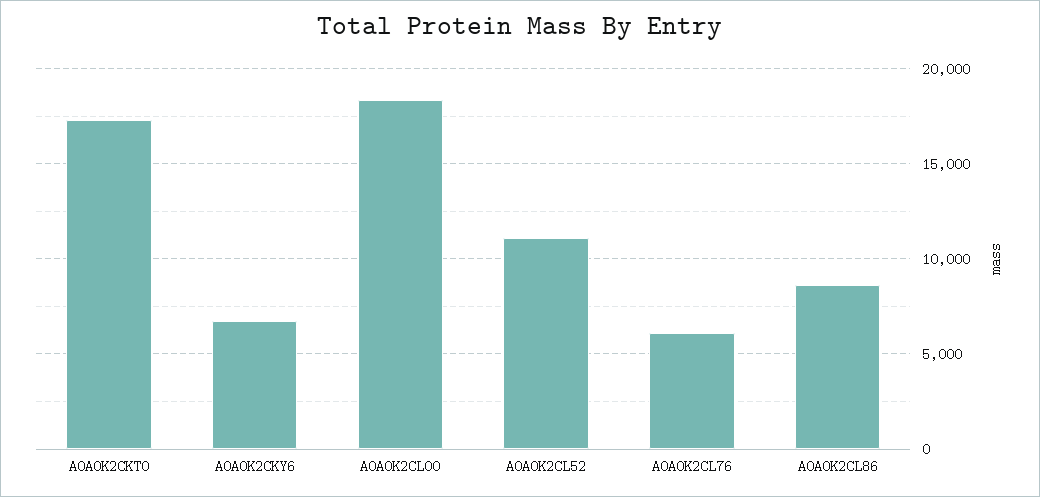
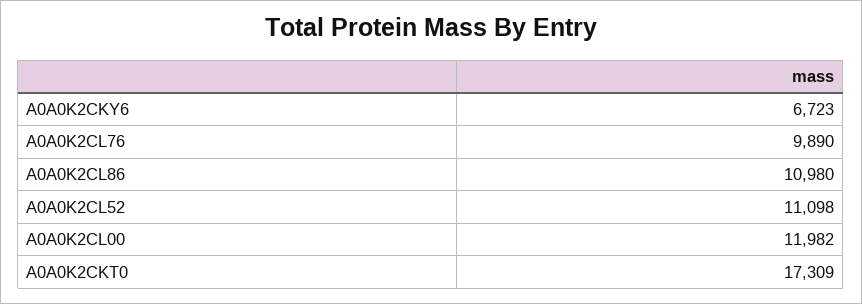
A0A0K2CL00: 18500 -> 11982
A0A0K2CL76: 6000 -> 9890
A0A0K2CL86: 8500 -> 10980

